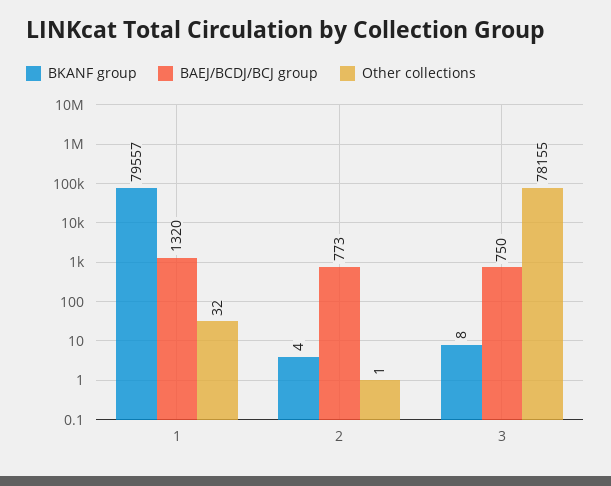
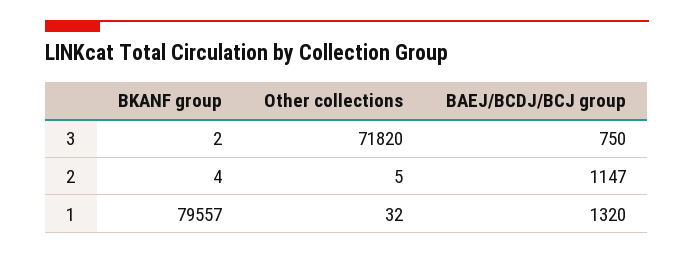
BAEJ/BCDJ/BCJ group, 2: 773 -> 1147
Other collections, 2: 1 -> 5
BKANF group, 3: 8 -> 2
Other collections, 3: 78155 -> 71820

